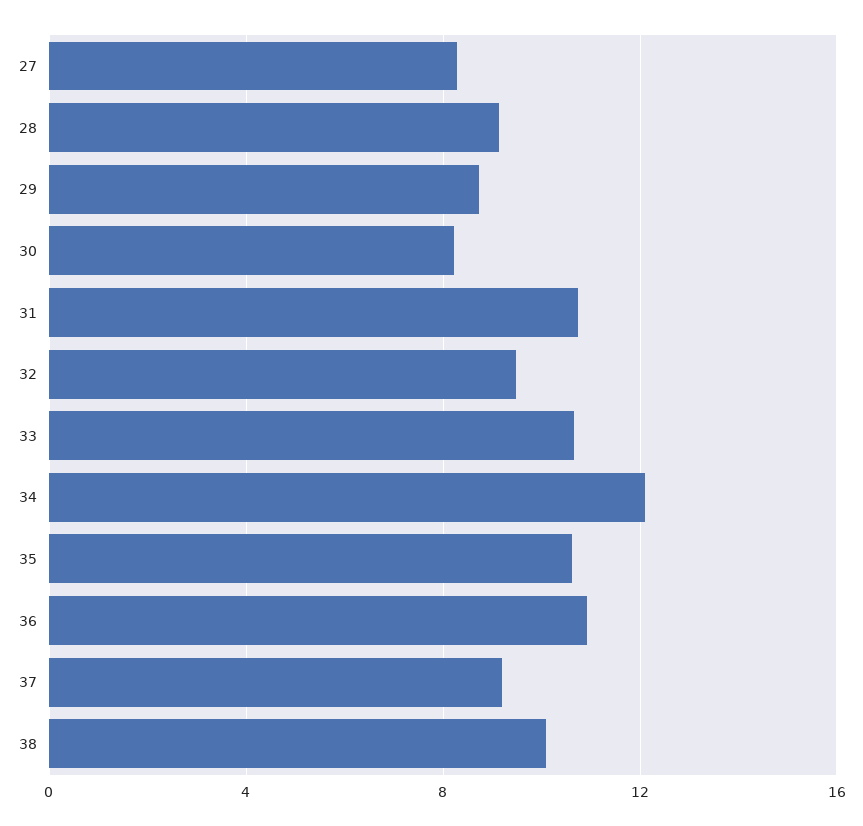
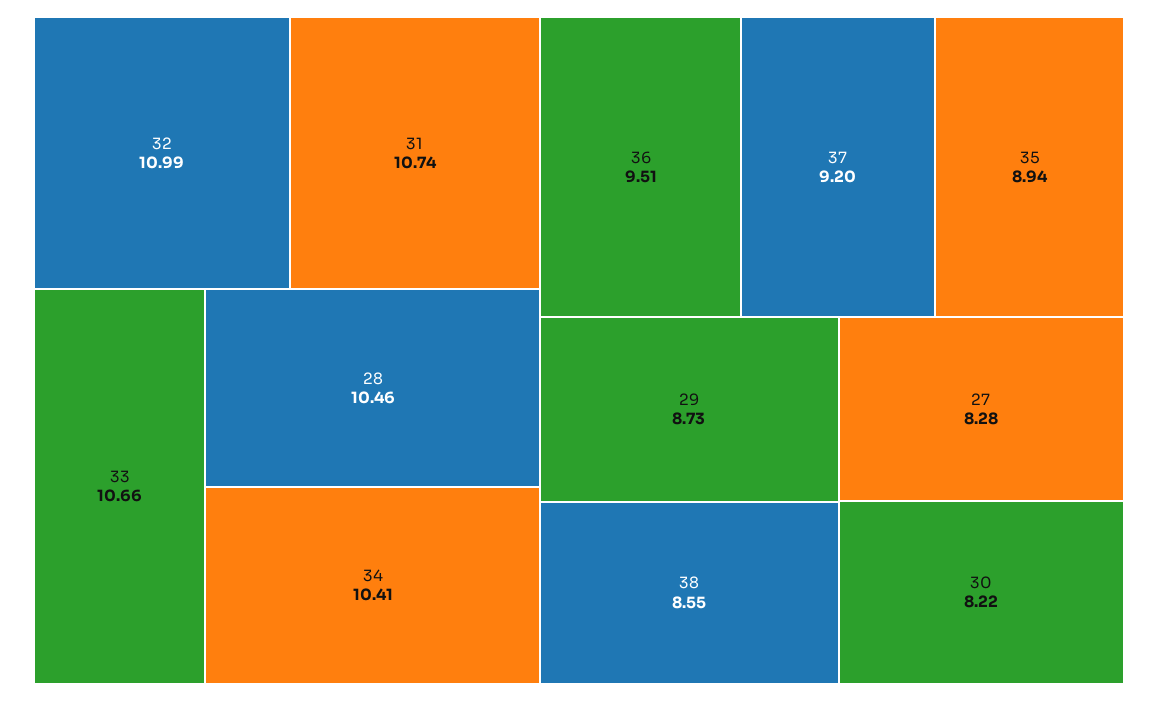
28: 9 -> 10.46
32: 9.5 -> 10.99
34: 12 -> 10.41
35: 10.5 -> 8.94
36: 11 -> 9.51
38: 10 -> 8.55

